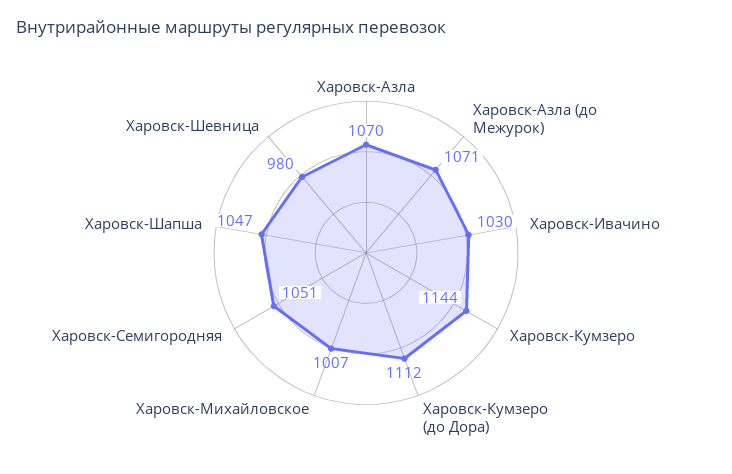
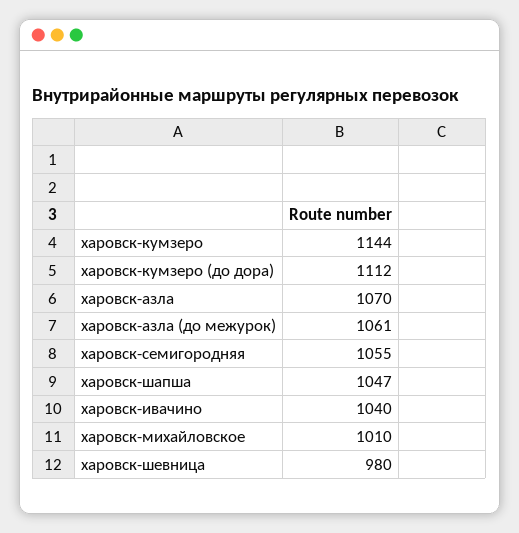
Харовск-Азла (до Межурок): 1071 -> 1061
Харовск-Ивачино: 1030 -> 1040
Харовск-Михайловское: 1007 -> 1010
Харовск-Семигородняя: 1051 -> 1055

